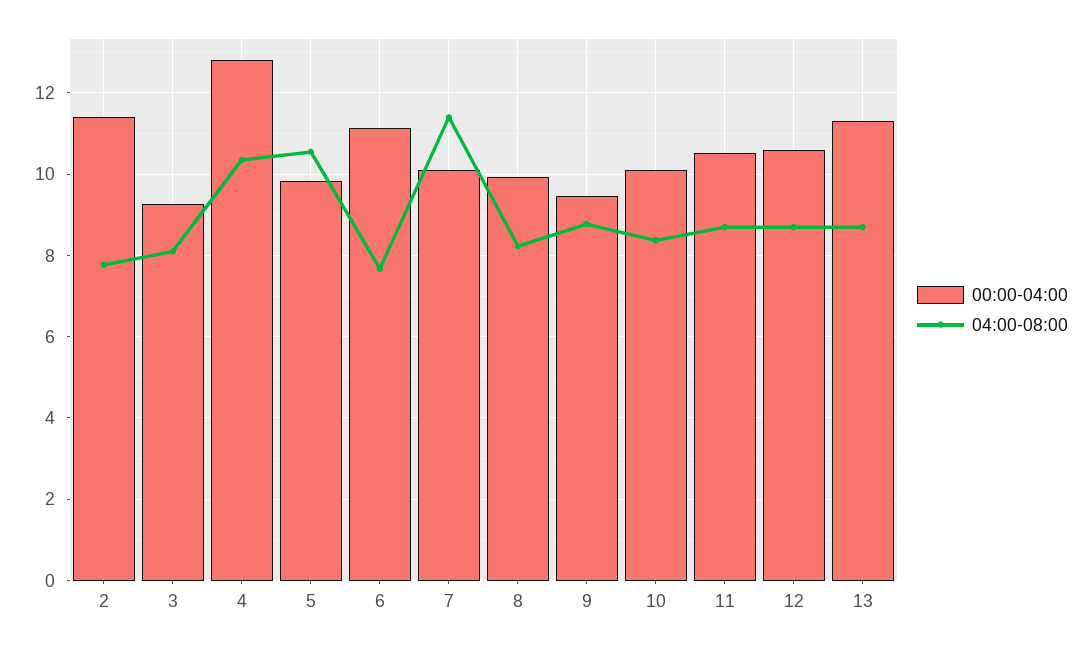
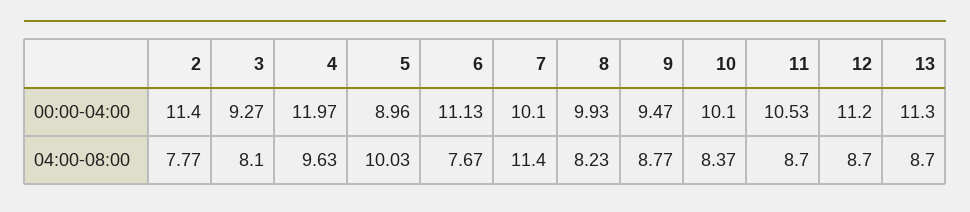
00:00-04:00, 4: 12.8 -> 11.97
04:00-08:00, 4: 10.4 -> 9.63
00:00-04:00, 5: 9.8 -> 8.96
04:00-08:00, 5: 10.6 -> 10.03
00:00-04:00, 12: 10.6 -> 11.2

